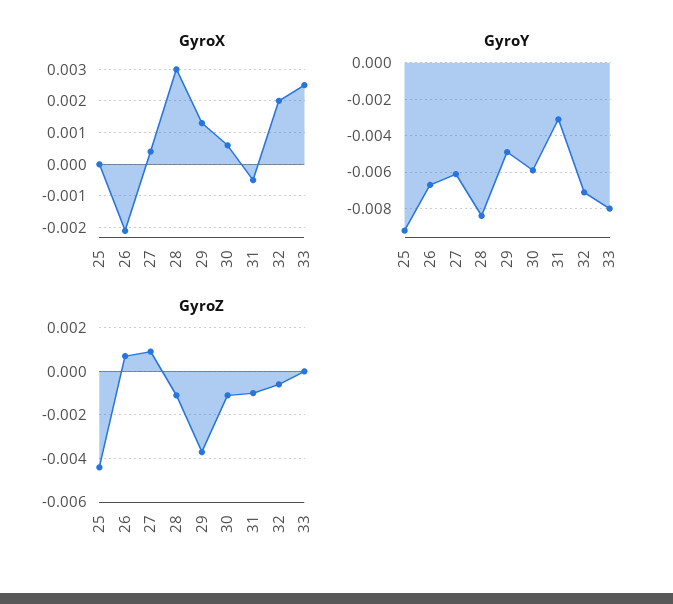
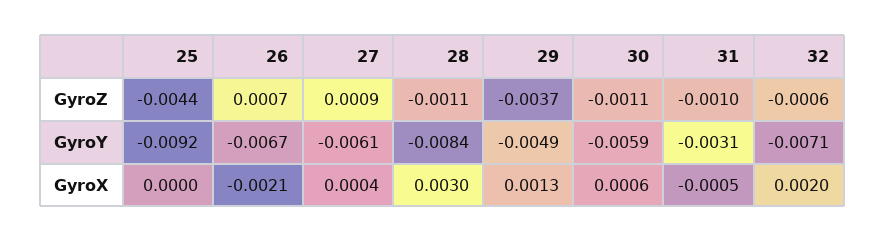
GyroX, 33: 0.0025 -> none
GyroY, 33: -0.008 -> none
GyroZ, 33: 0 -> none

